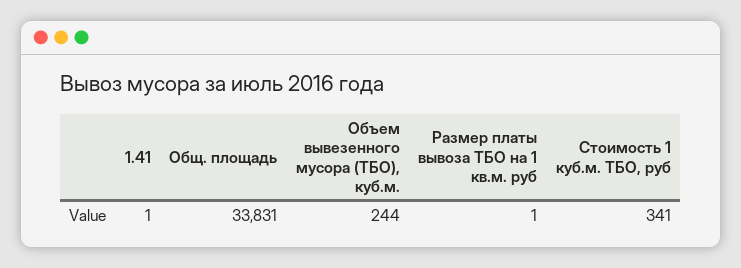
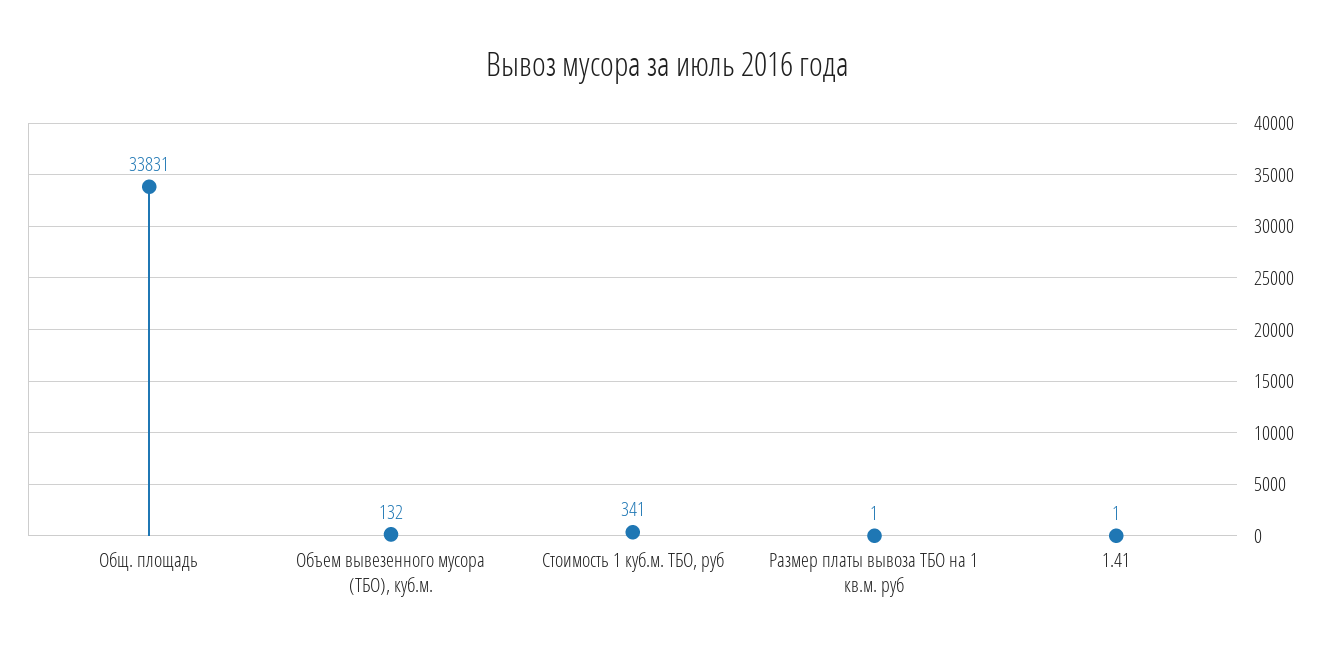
Объем вывезенного мусора (ТБО), куб.м.: 244 -> 132

